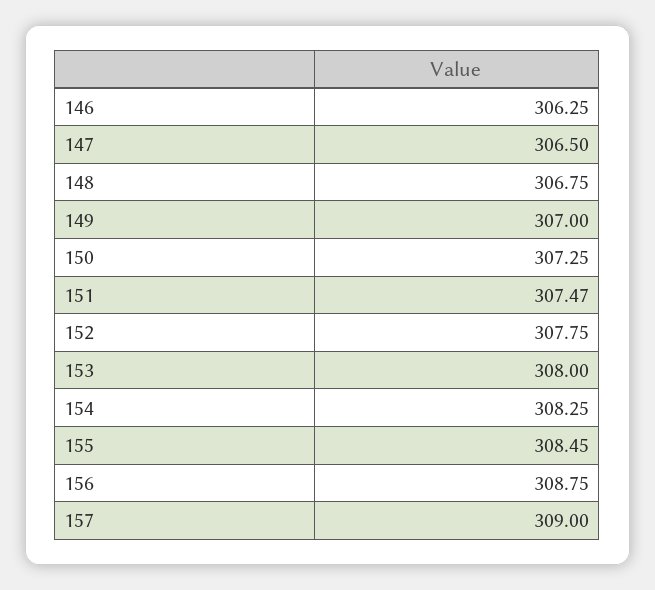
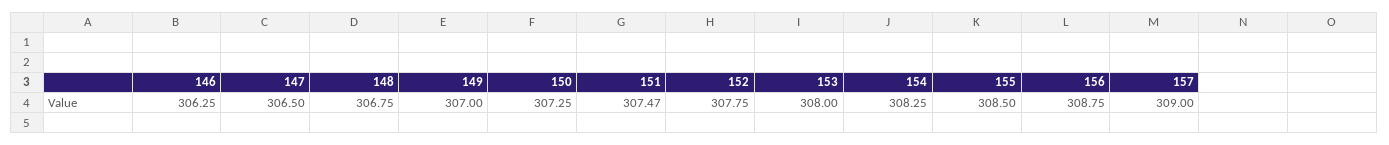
155: 308.45 -> 308.5

